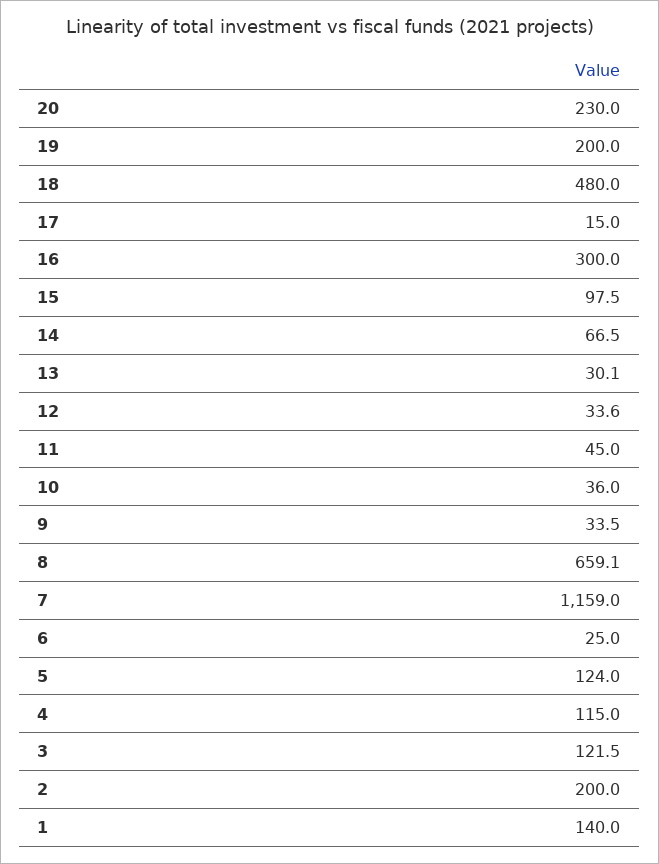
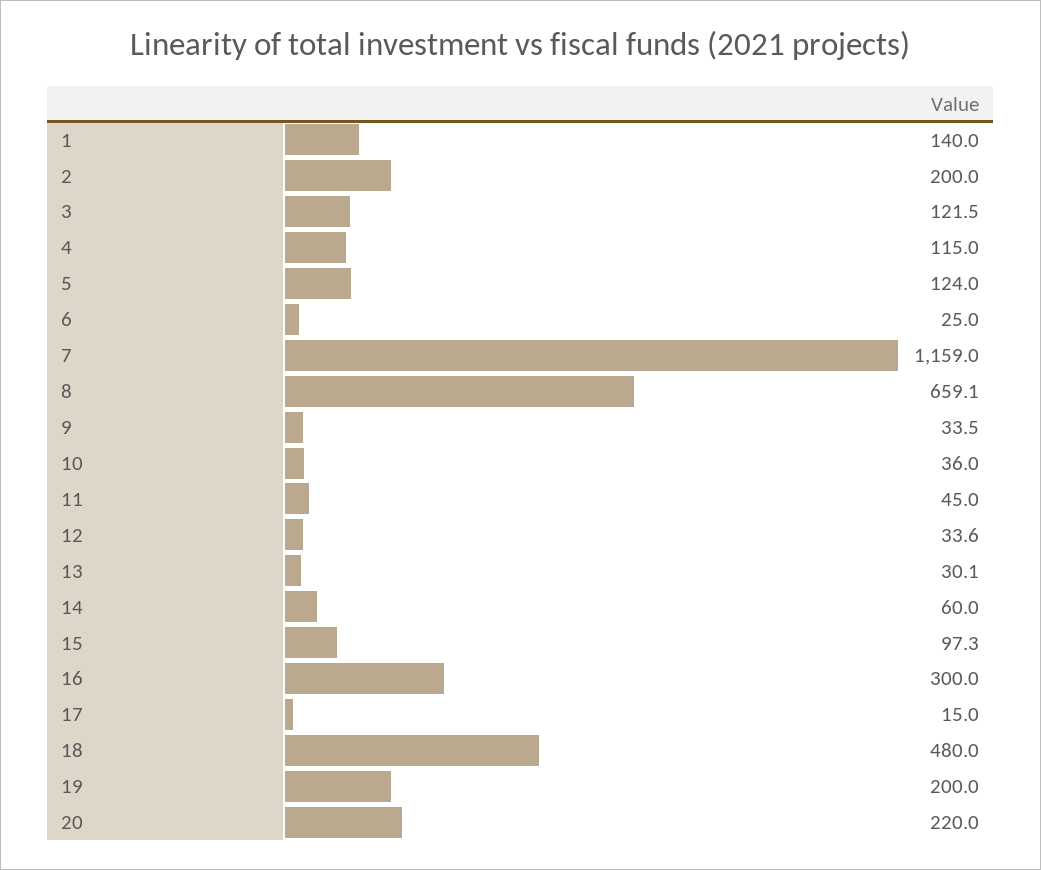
20: 230 -> 220
15: 97.5 -> 97.3
14: 66.5 -> 60

